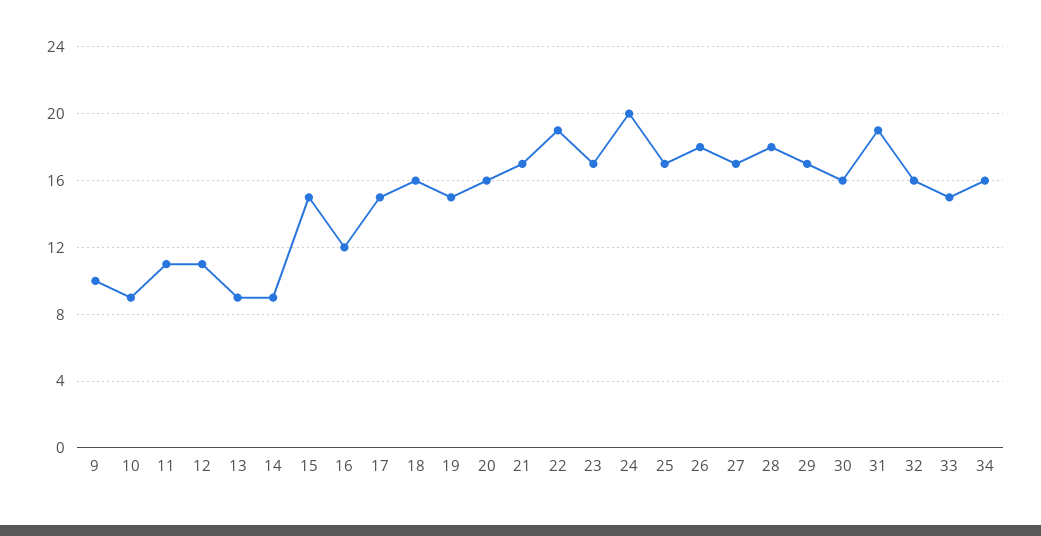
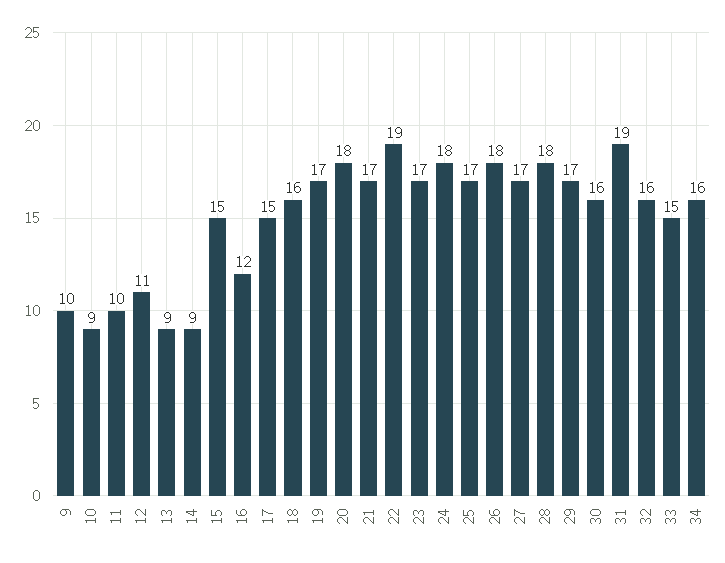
11: 11 -> 10
19: 15 -> 17
20: 16 -> 18
24: 20 -> 18

